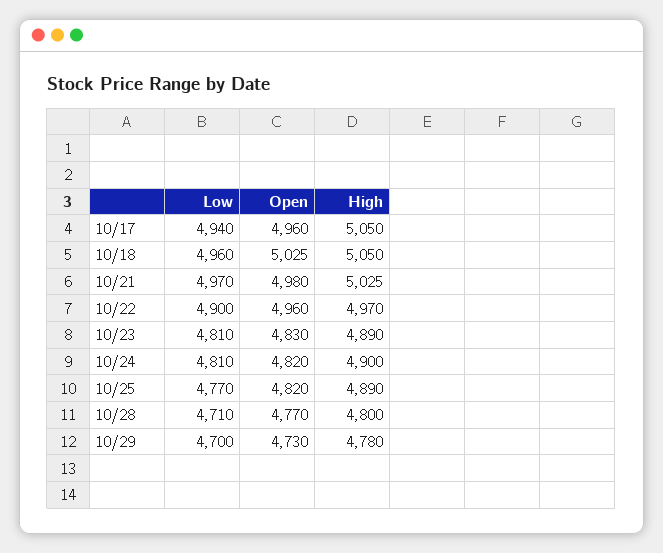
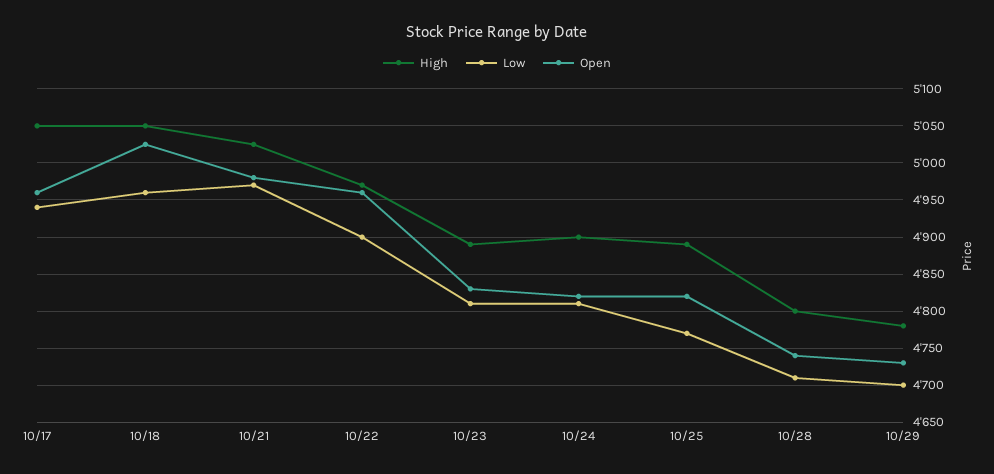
Open, 10/28: 4770 -> 4740

